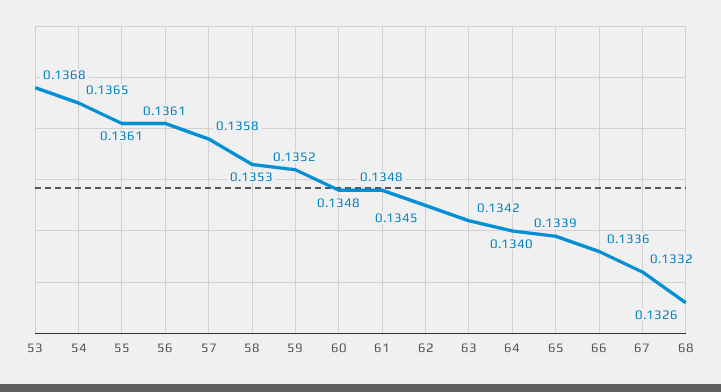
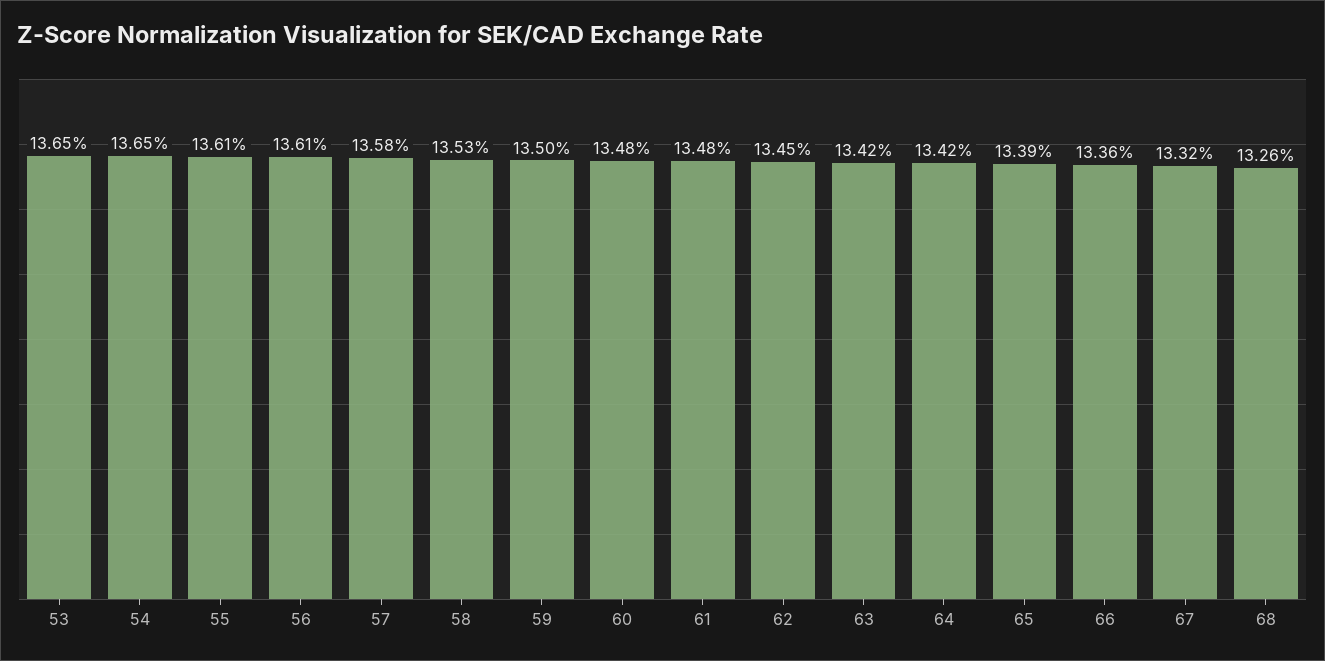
53: 0.1368 -> 0.1365
59: 0.1352 -> 0.135
64: 0.134 -> 0.1342

